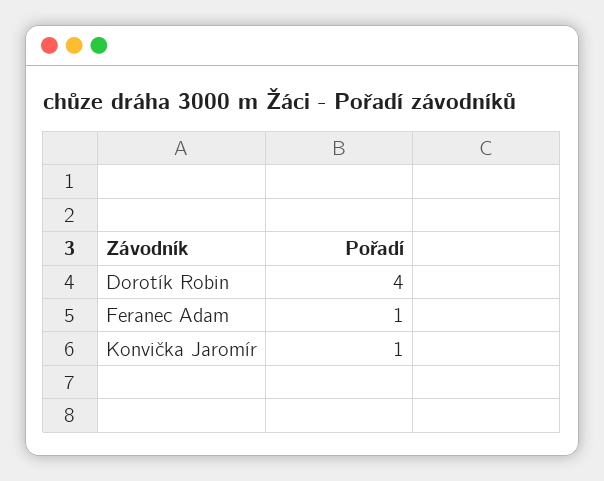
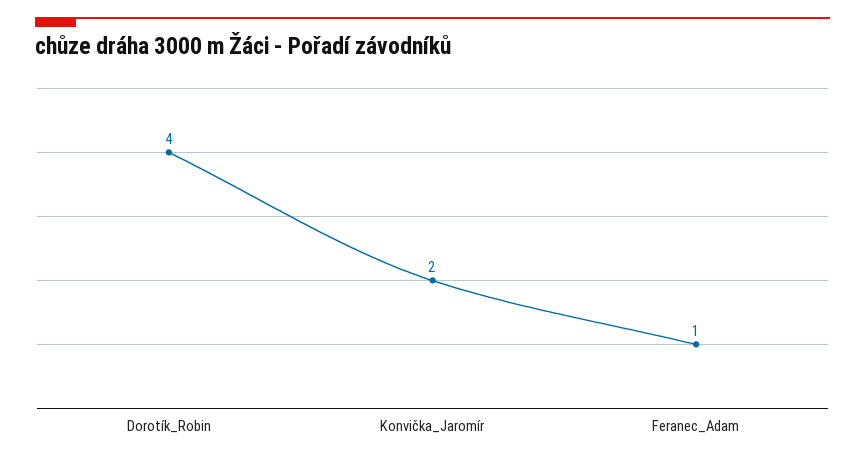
Konvička Jaromír: 1 -> 2

